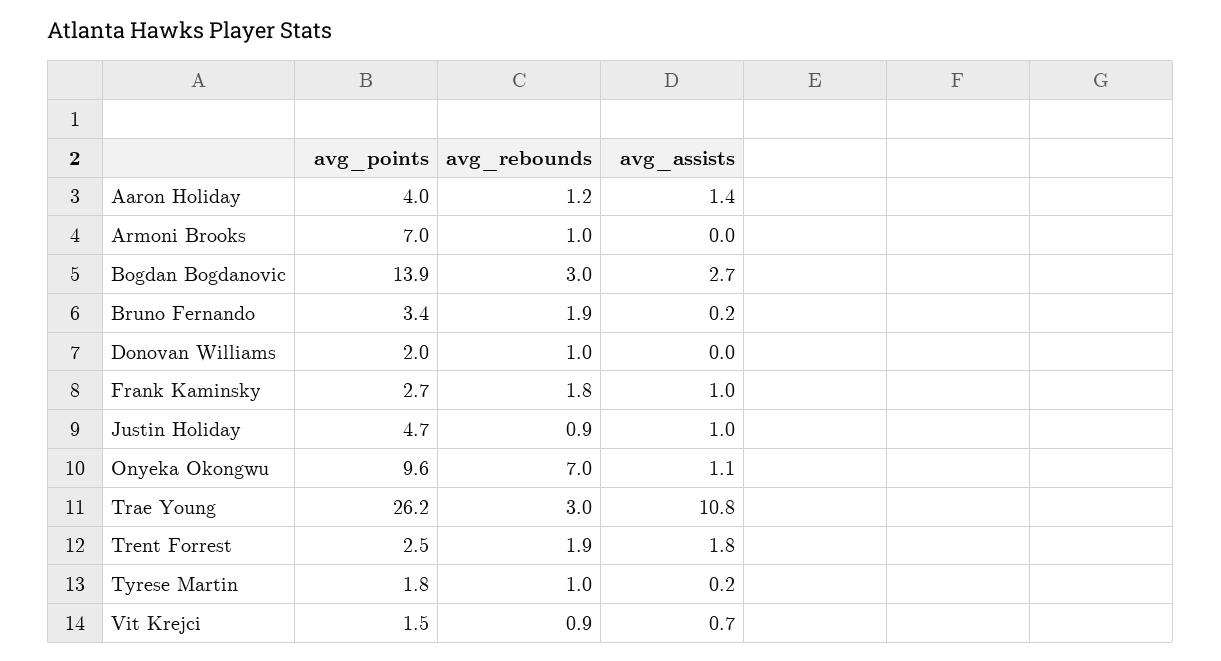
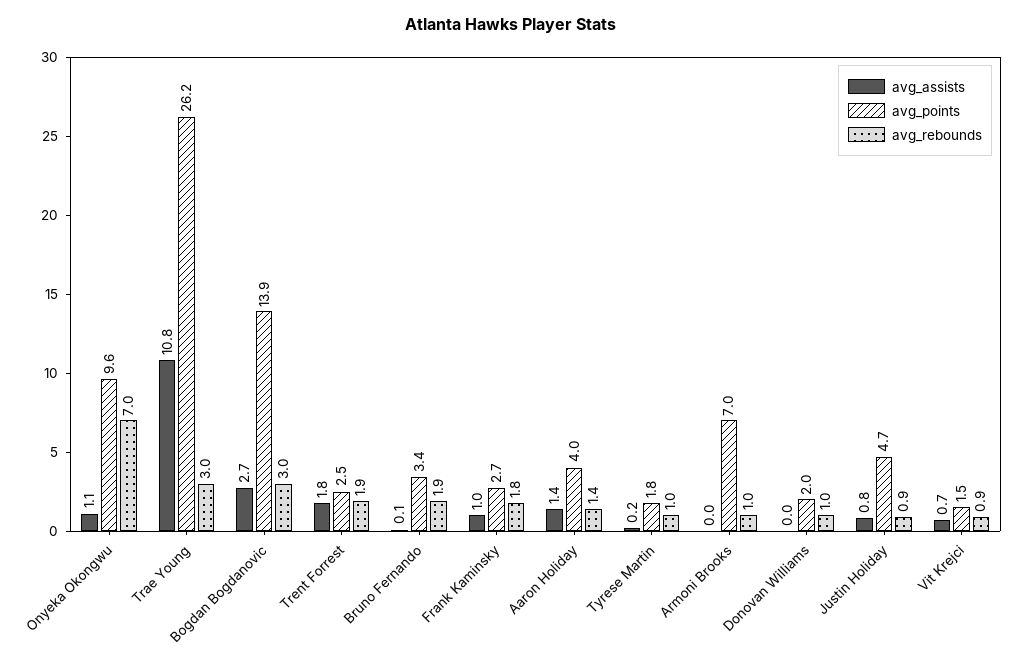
avg_rebounds, Aaron Holiday: 1.2 -> 1.4
avg_assists, Bruno Fernando: 0.2 -> 0.1
avg_assists, Justin Holiday: 1 -> 0.8

